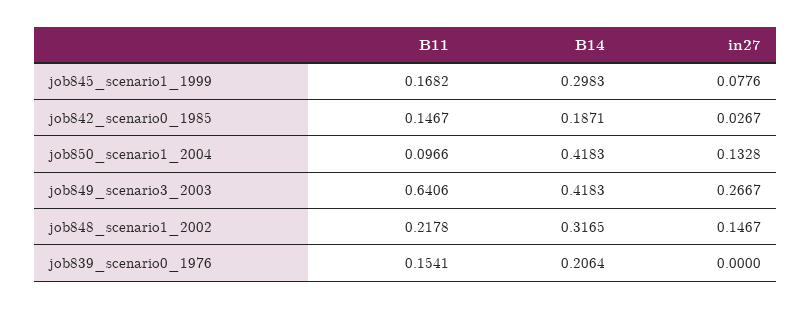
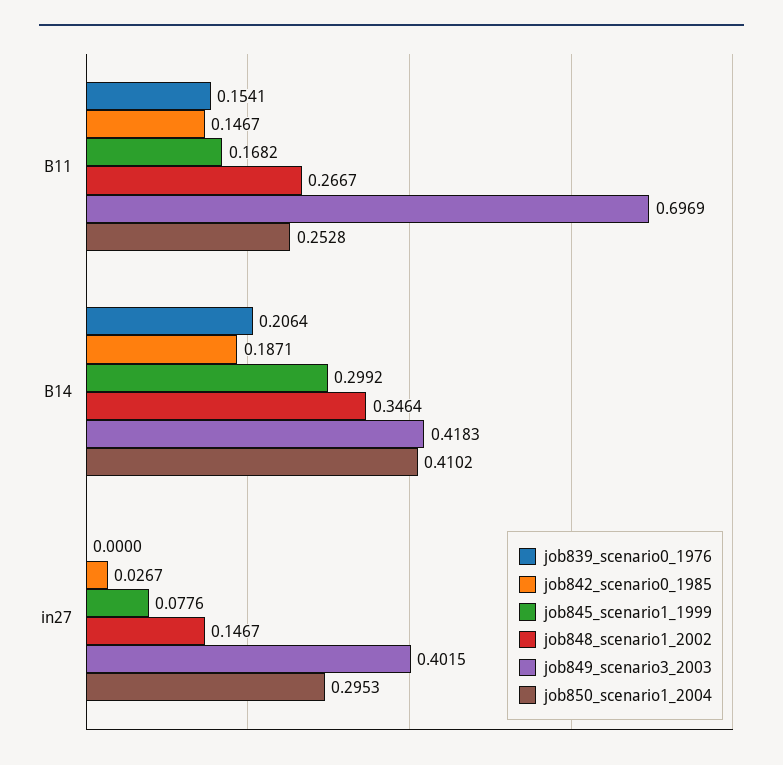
job845_scenario1_1999, B14: 0.2983 -> 0.2992
job850_scenario1_2004, B11: 0.0966 -> 0.2528
job850_scenario1_2004, B14: 0.4183 -> 0.4102
job850_scenario1_2004, in27: 0.1328 -> 0.2953
job849_scenario3_2003, B11: 0.6406 -> 0.6969
job849_scenario3_2003, in27: 0.2667 -> 0.4015
job848_scenario1_2002, B11: 0.2178 -> 0.2667
job848_scenario1_2002, B14: 0.3165 -> 0.3464

